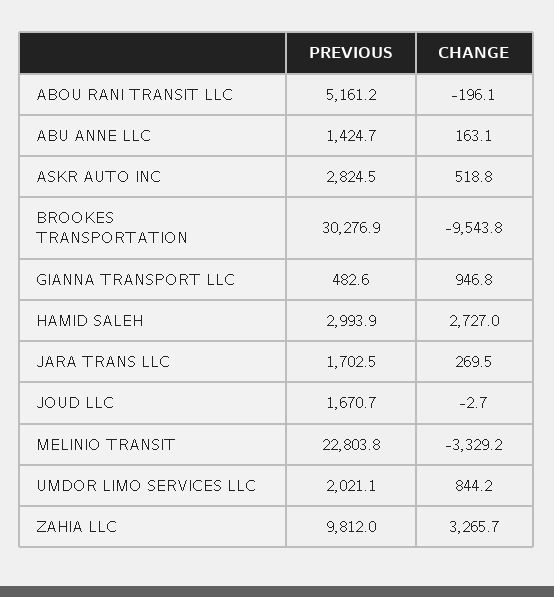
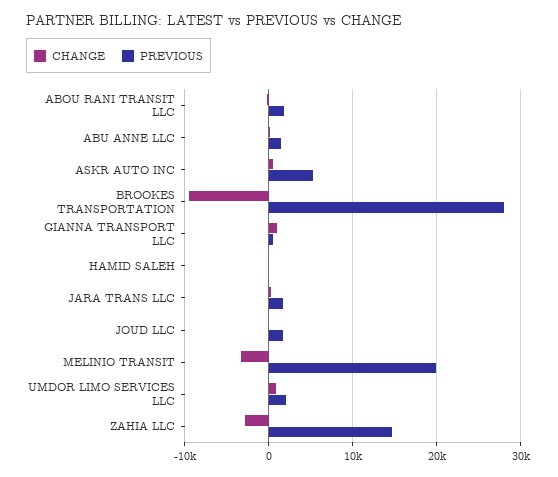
PREVIOUS, ABOU RANI TRANSIT LLC: 5161.2 -> 2000
PREVIOUS, ASKR AUTO INC: 2824.5 -> 5000
PREVIOUS, BROOKES TRANSPORTATION: 30276.9 -> 28000
PREVIOUS, HAMID SALEH: 2993.9 -> 0
CHANGE, HAMID SALEH: 2727 -> 0
PREVIOUS, MELINIO TRANSIT: 22803.8 -> 20000
PREVIOUS, ZAHIA LLC: 9812 -> 15000
CHANGE, ZAHIA LLC: 3265.7 -> -3000

